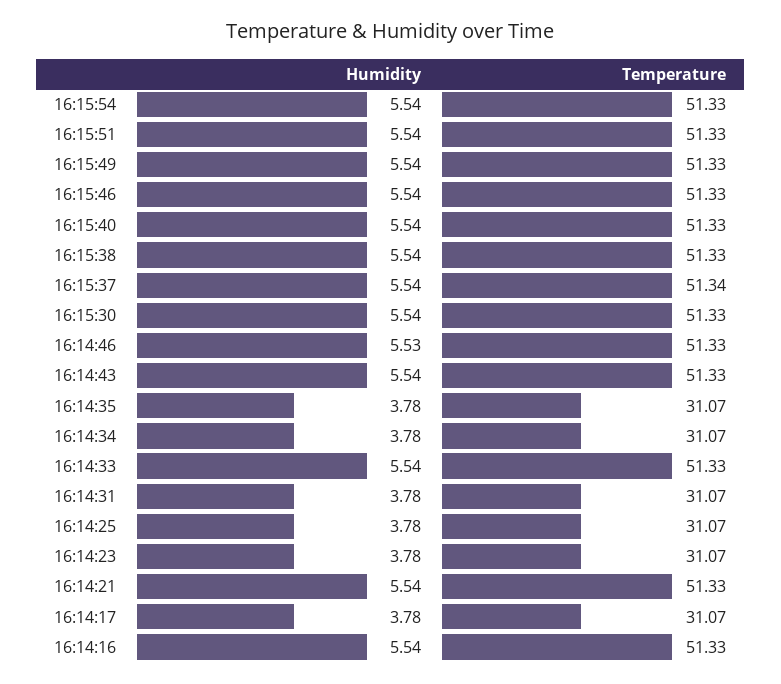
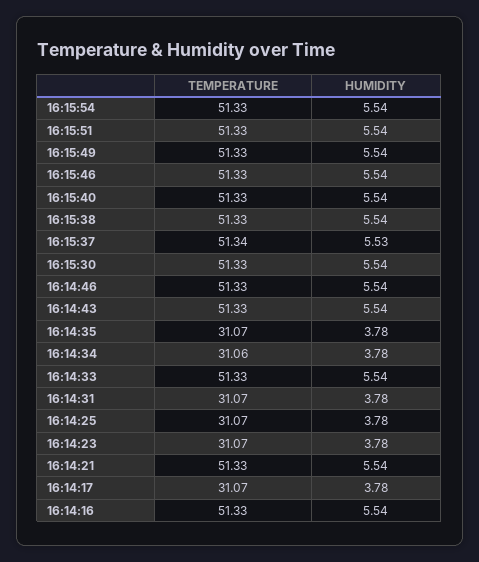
Humidity, 16:15:37: 5.54 -> 5.53
Humidity, 16:14:46: 5.53 -> 5.54
Temperature, 16:14:34: 31.07 -> 31.06

